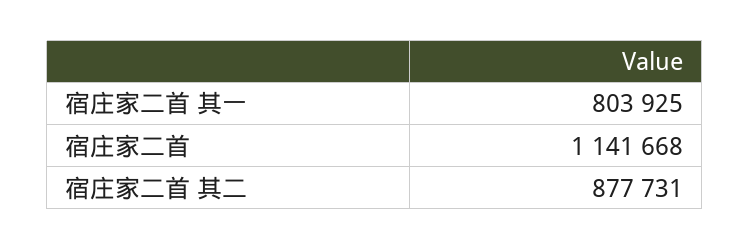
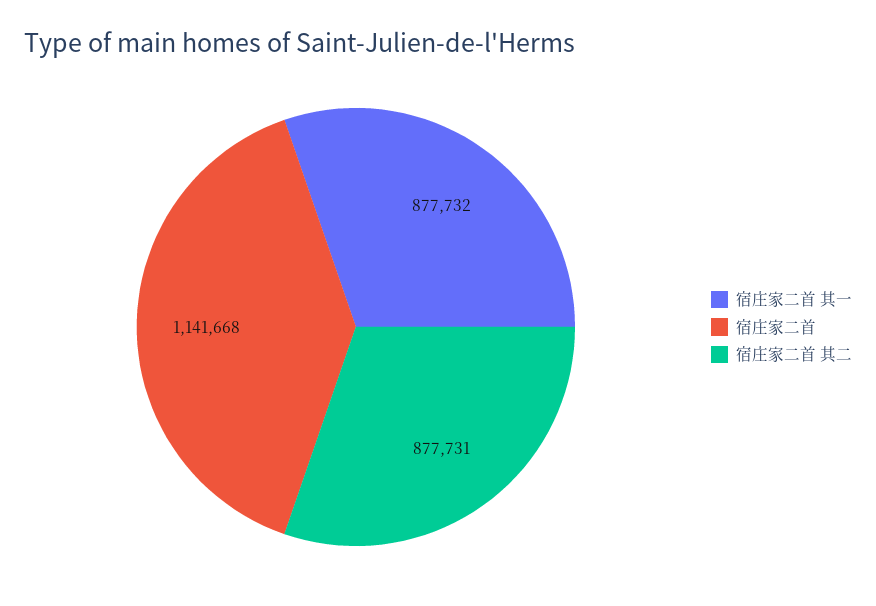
宿庄家二首 其一: 803925 -> 877732

